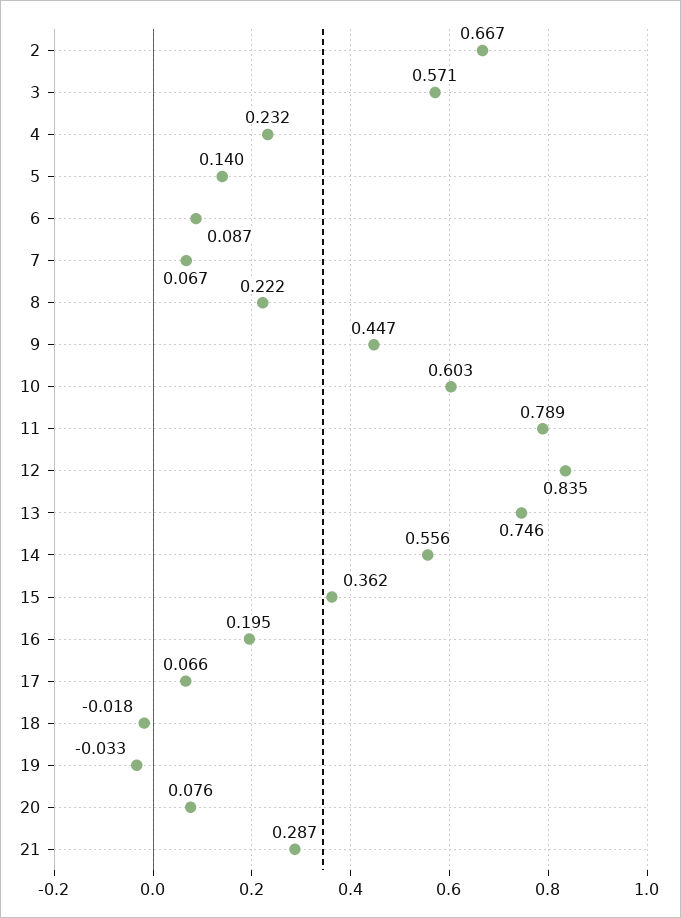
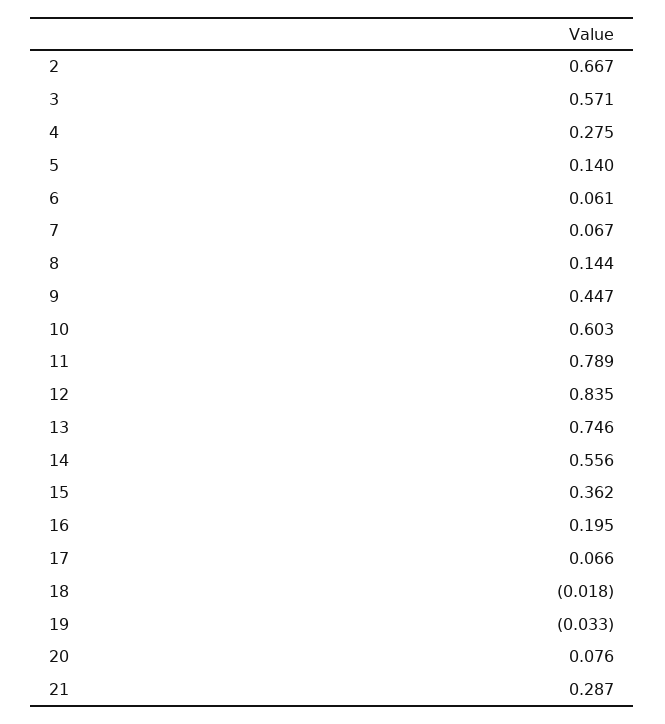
4: 0.232 -> 0.275
6: 0.087 -> 0.061
8: 0.222 -> 0.144

